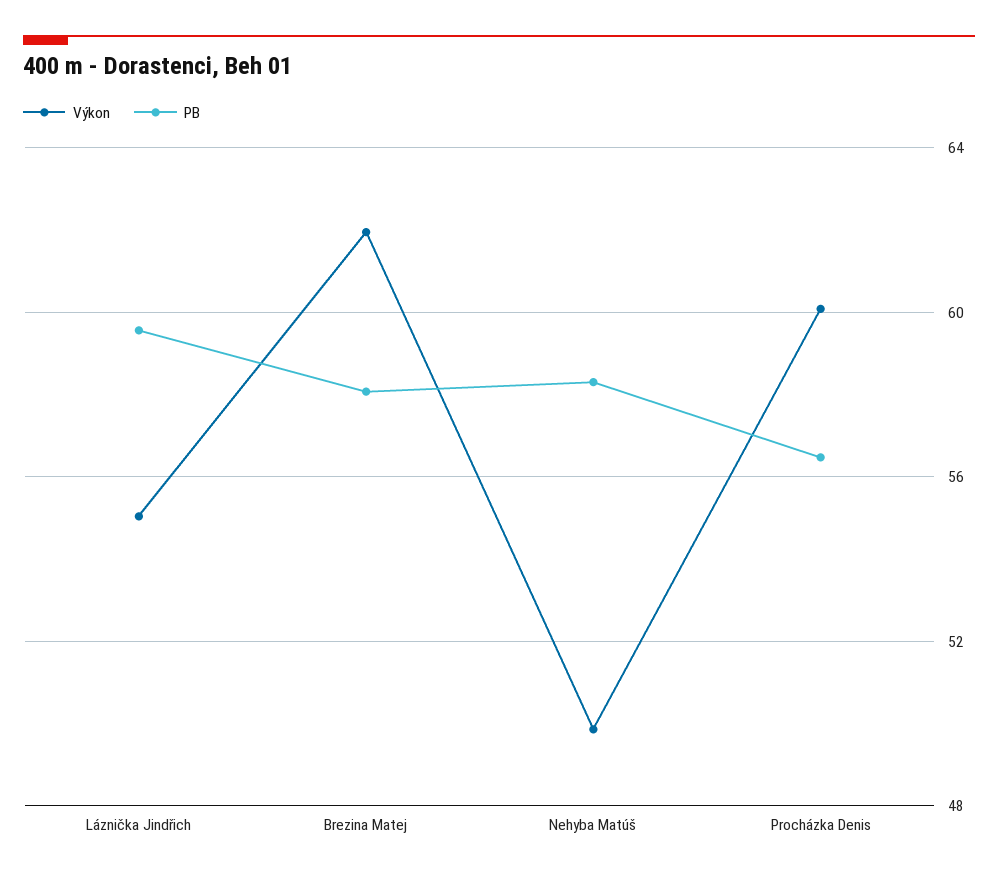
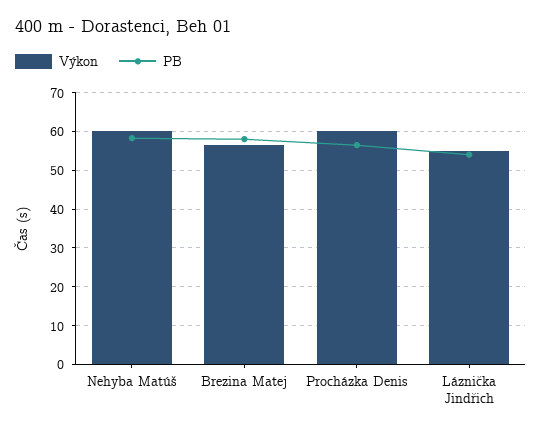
PB, Láznička Jindřich: 59.5 -> 54
Výkon, Brezina Matej: 62 -> 56
Výkon, Nehyba Matúš: 50 -> 60

